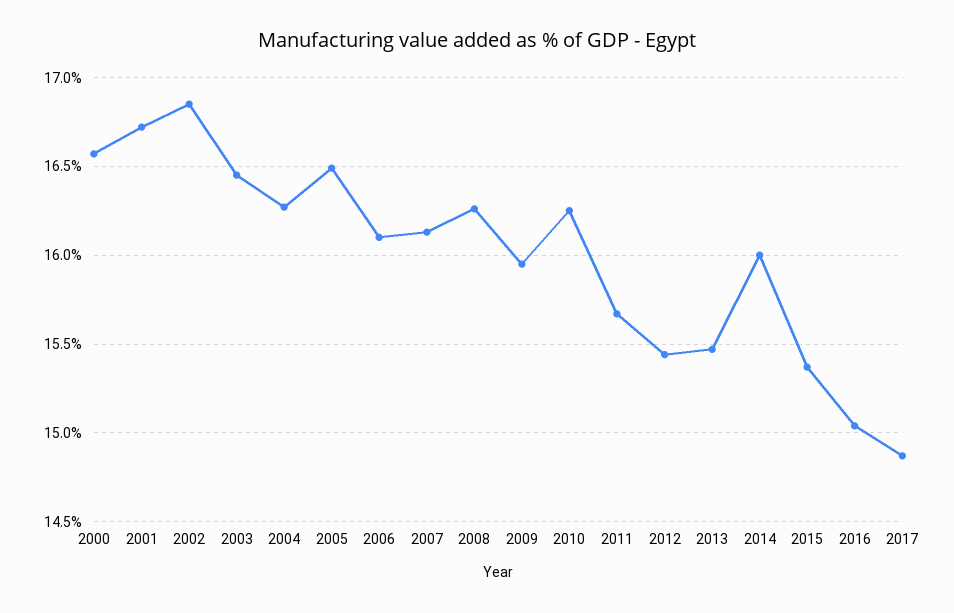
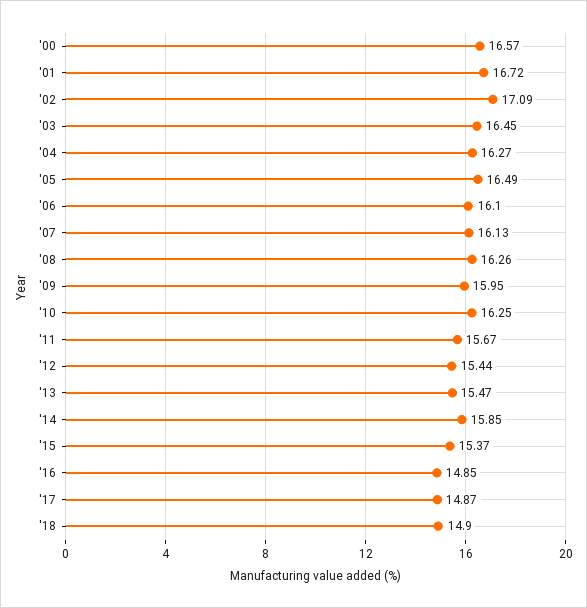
2002: 16.85 -> 17.09
2014: 16 -> 15.85
2016: 15.05 -> 14.85
'18: none -> 14.9

